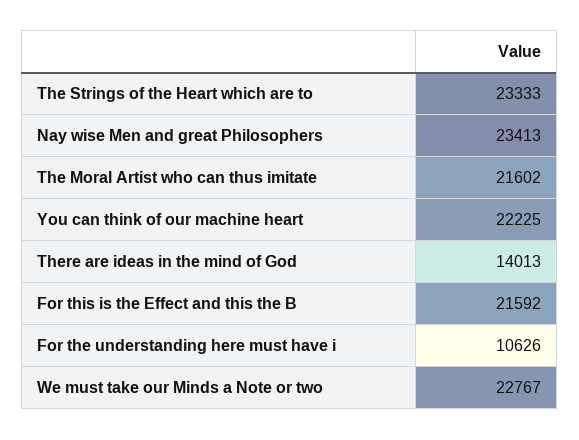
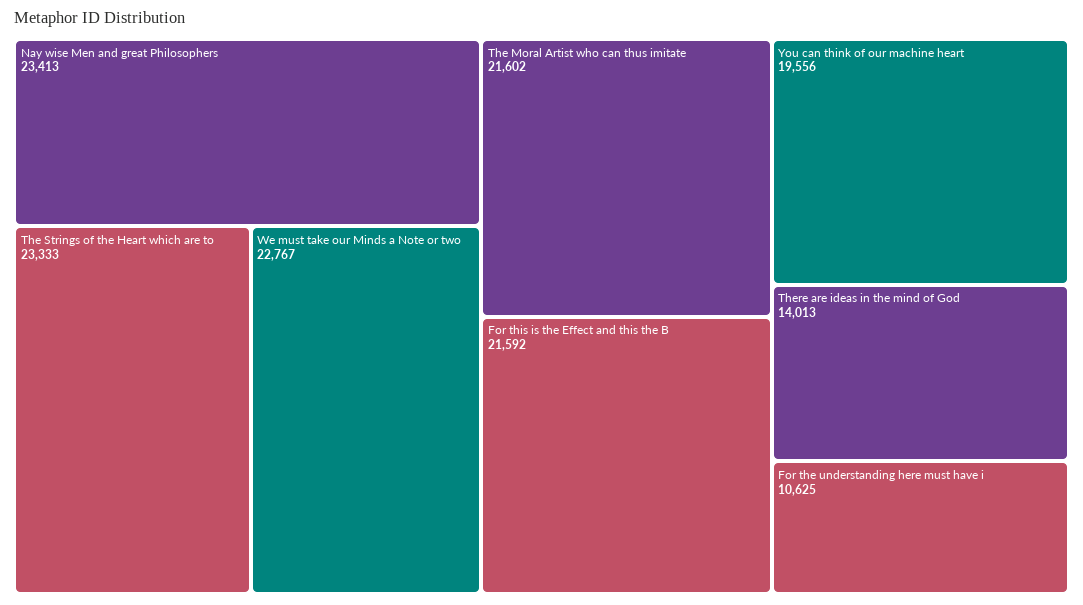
You can think of our machine heart: 22225 -> 19556
For the understanding here must have i: 10626 -> 10625

